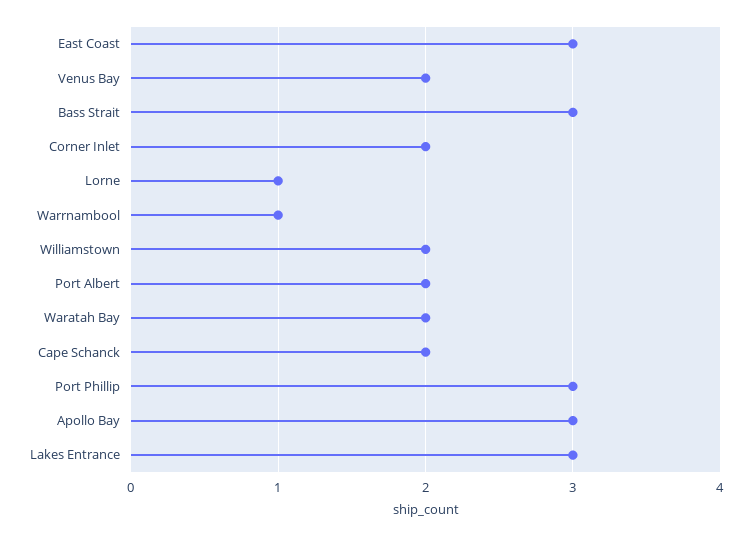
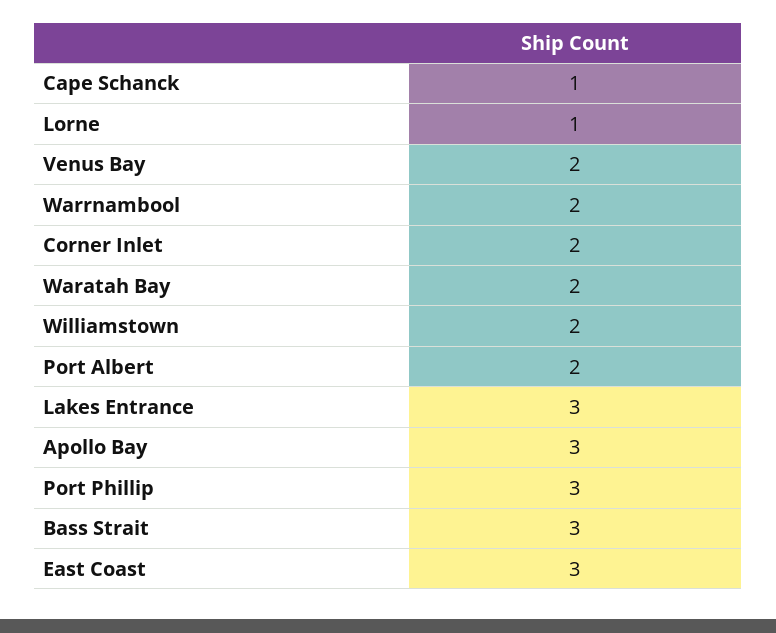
Warrnambool: 1 -> 2
Cape Schanck: 2 -> 1

